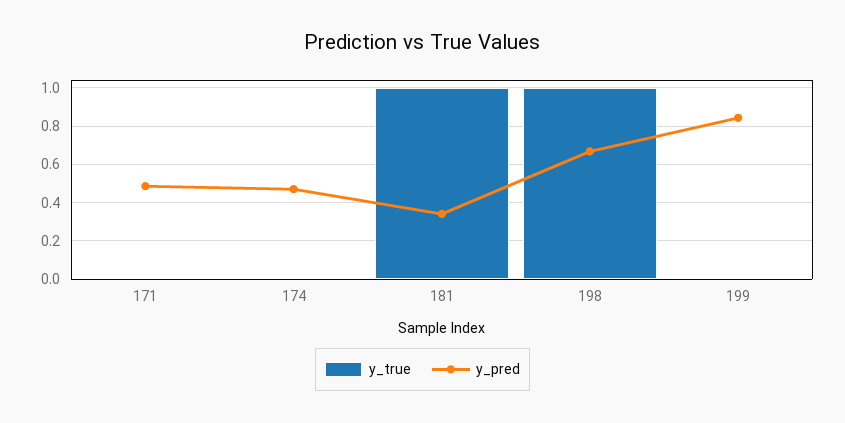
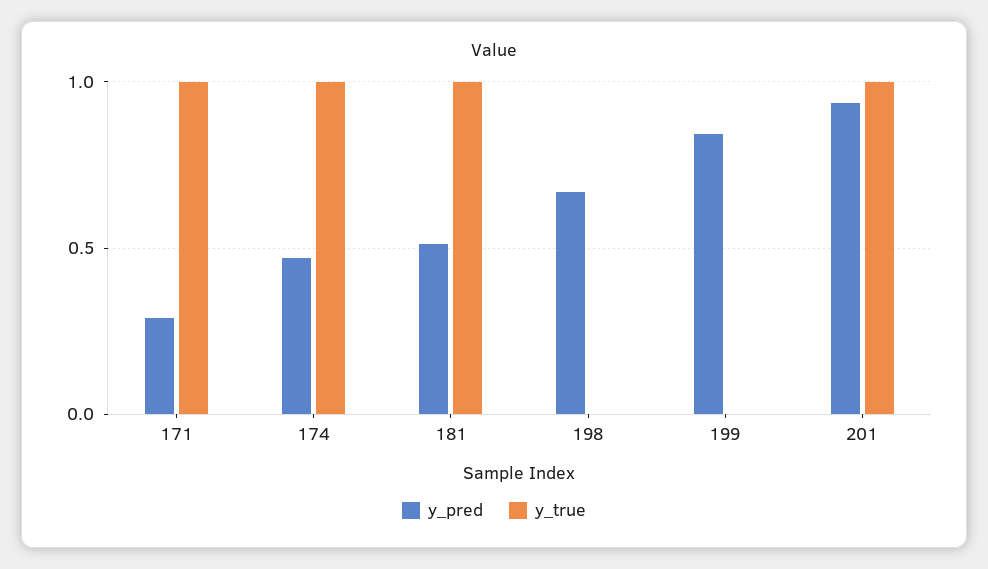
y_true, 171: 0 -> 1
y_pred, 171: 0.5 -> 0.3
y_true, 174: 0 -> 1
y_pred, 181: 0.35 -> 0.5
y_true, 198: 1 -> 0
y_pred, 201: none -> 0.95
y_true, 201: none -> 1

